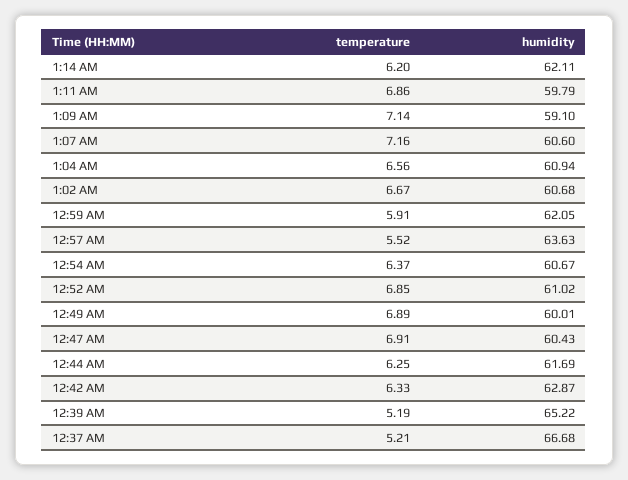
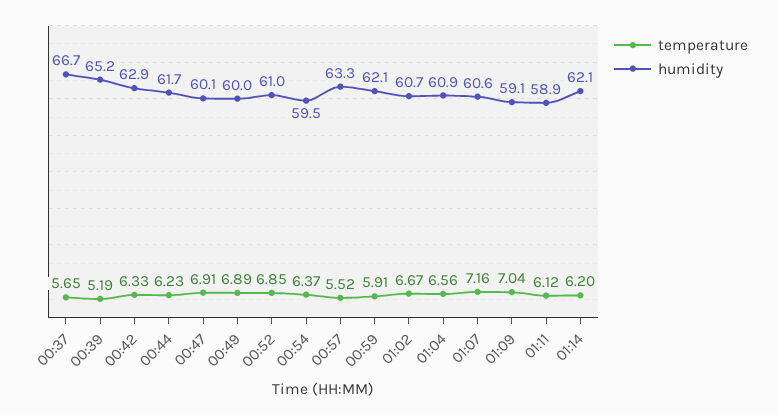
temperature, 1:11 AM: 6.86 -> 6.12
humidity, 1:11 AM: 59.79 -> 58.9
temperature, 1:09 AM: 7.14 -> 7.04
humidity, 12:57 AM: 63.63 -> 63.3
humidity, 12:54 AM: 60.67 -> 59.5
humidity, 12:47 AM: 60.43 -> 60.1
temperature, 12:44 AM: 6.25 -> 6.23
temperature, 12:37 AM: 5.21 -> 5.65

